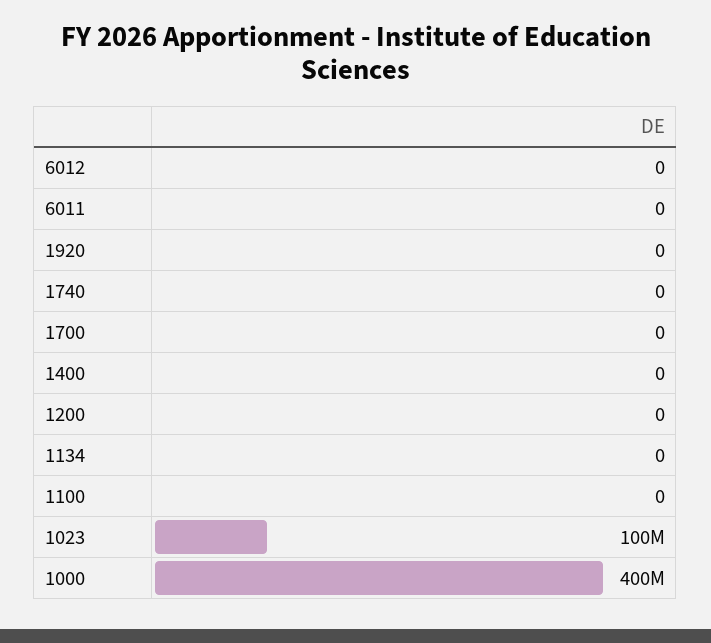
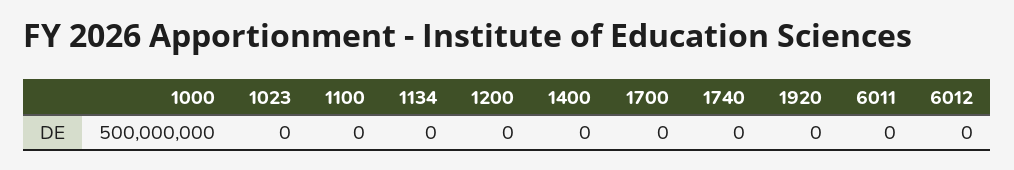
1023: 100000000 -> 0
1000: 400000000 -> 500000000

